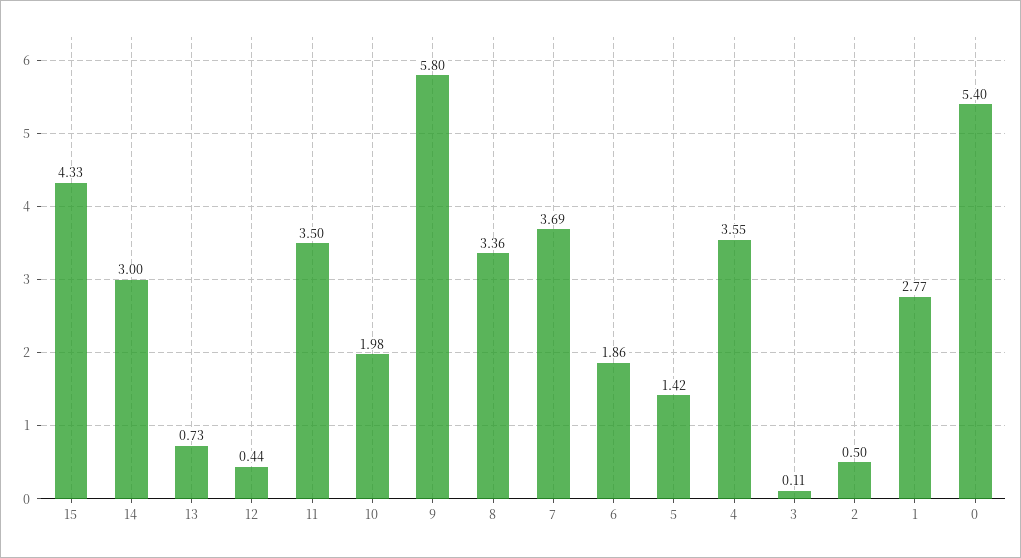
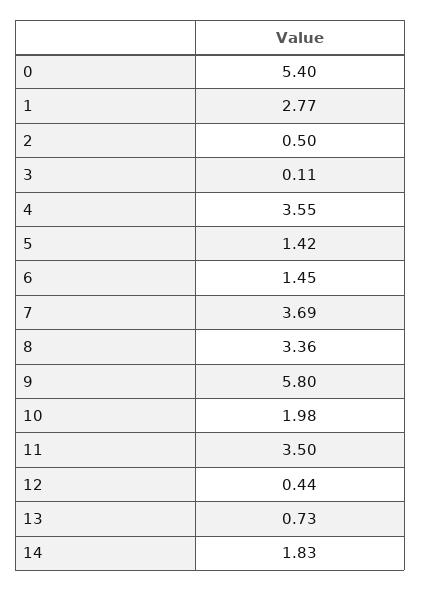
15: 4.33 -> none
14: 3 -> 1.83
6: 1.86 -> 1.45

